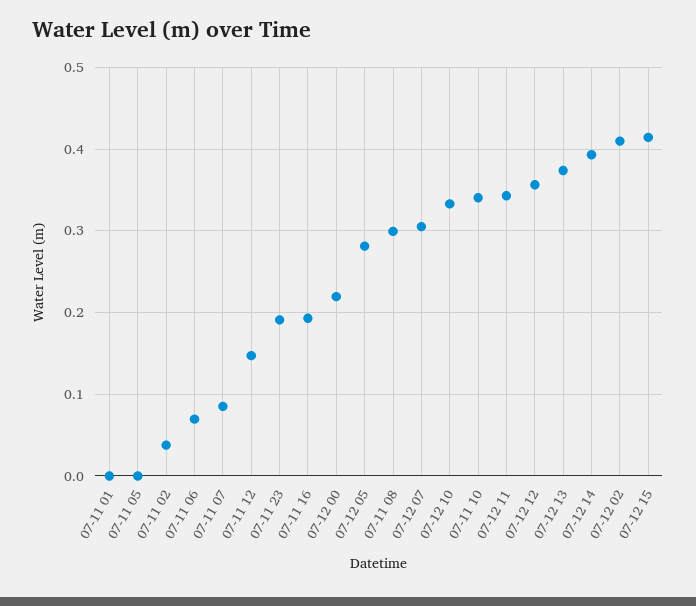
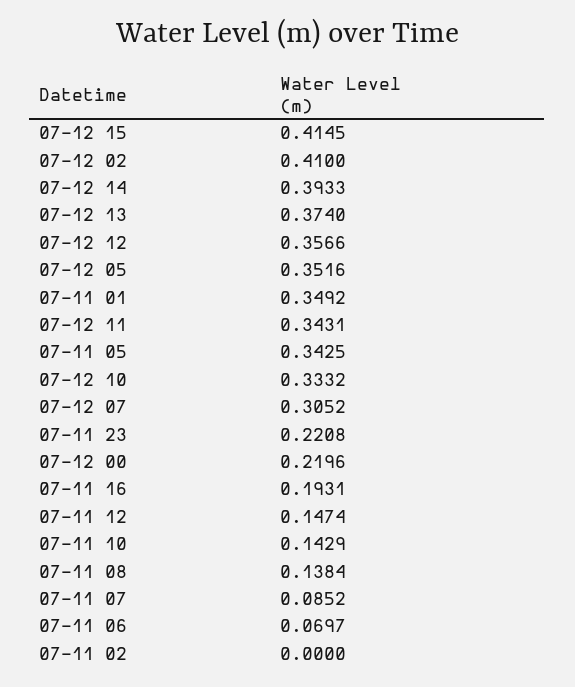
07-11 01: 0 -> 0.3492
07-11 05: 0 -> 0.3425
07-11 02: 0.04 -> 0
07-11 23: 0.19 -> 0.2208
07-12 05: 0.28 -> 0.3516
07-11 08: 0.3 -> 0.1384
07-11 10: 0.34 -> 0.1429

